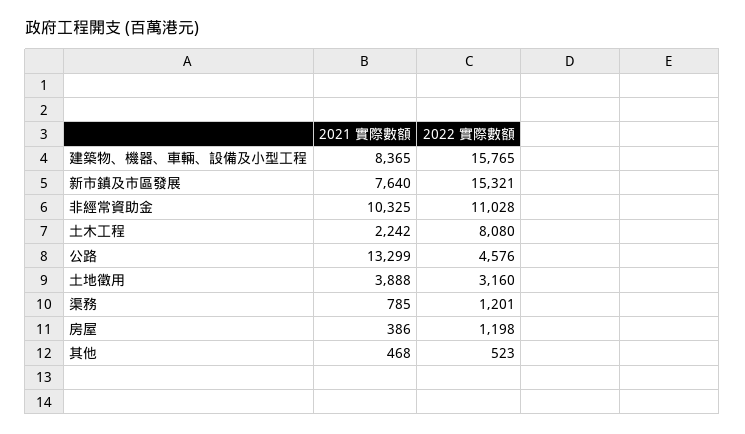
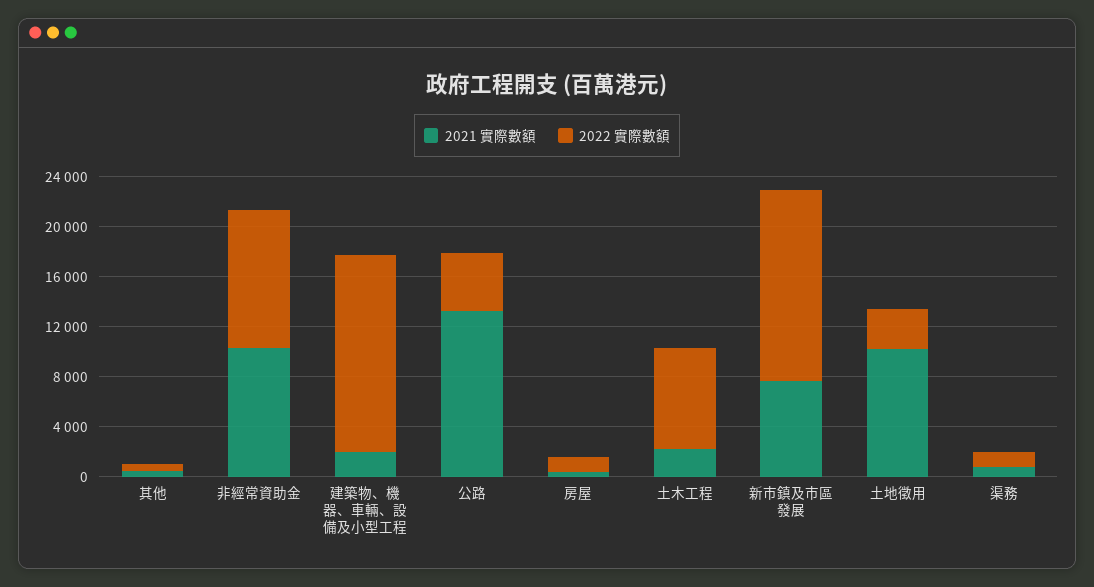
2021 實際數額, 建築物、機器、車輛、設備及小型工程: 8365 -> 2000
2021 實際數額, 土地徵用: 3888 -> 10000

